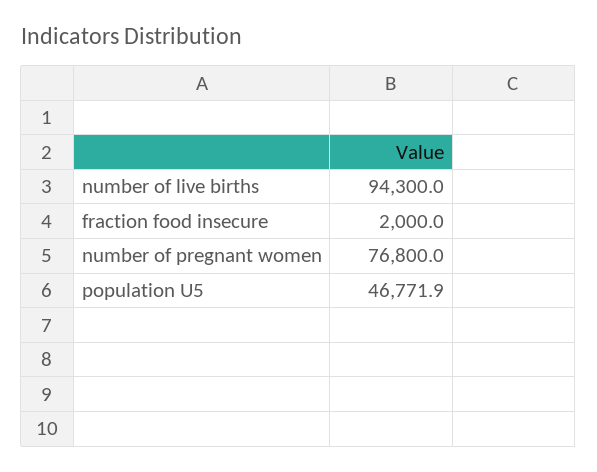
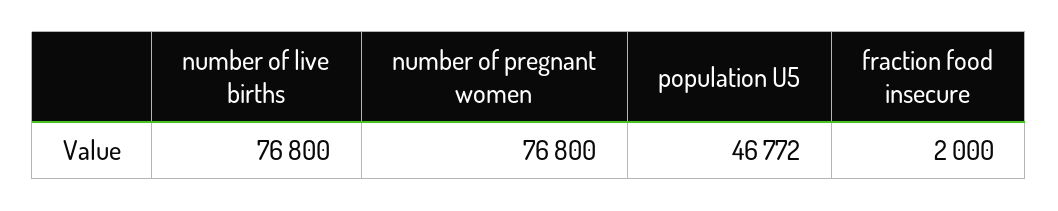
number of live births: 94300 -> 76800

